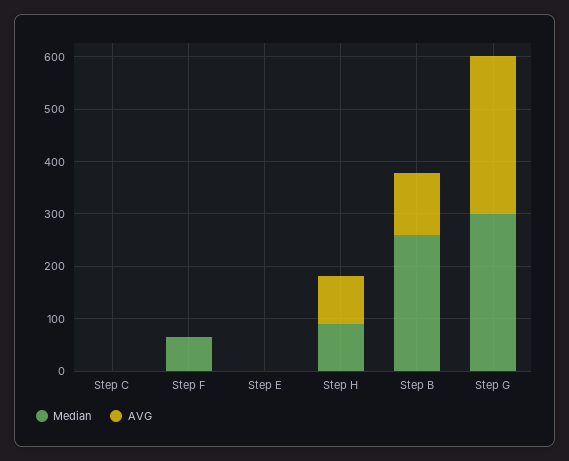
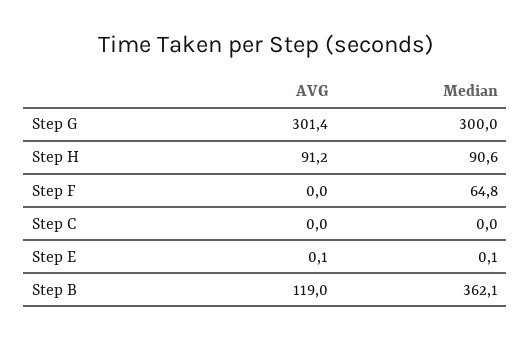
Median, Step B: 260 -> 362.1

